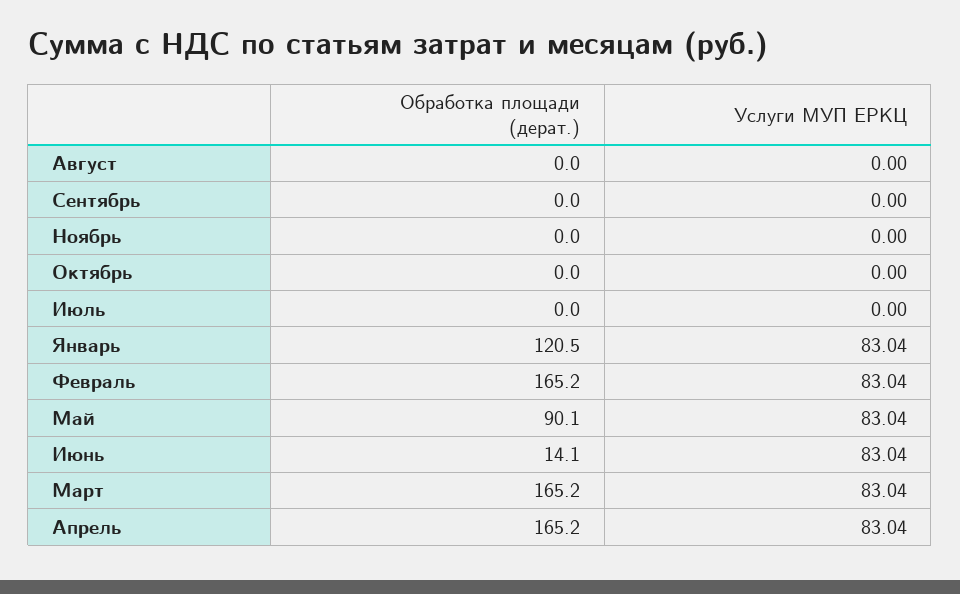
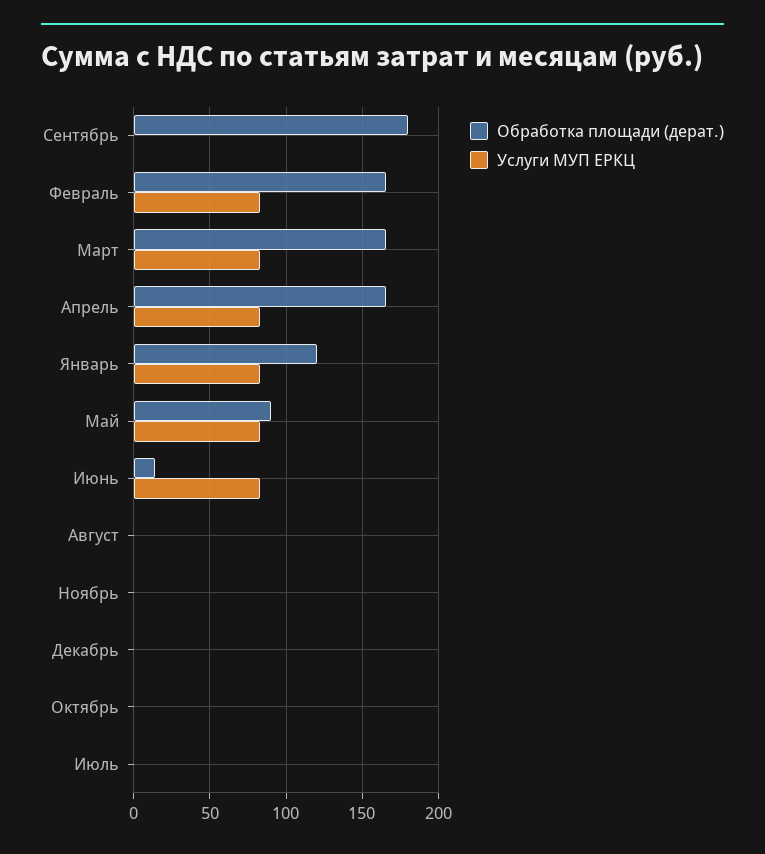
Обработка площади (дерат.), Сентябрь: 0 -> 180
Обработка площади (дерат.), Декабрь: none -> 0
Услуги МУП ЕРКЦ, Декабрь: none -> 0

